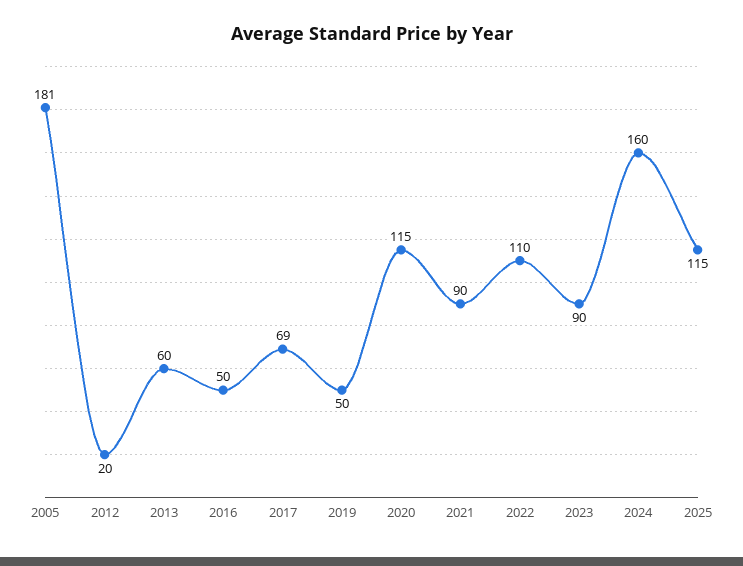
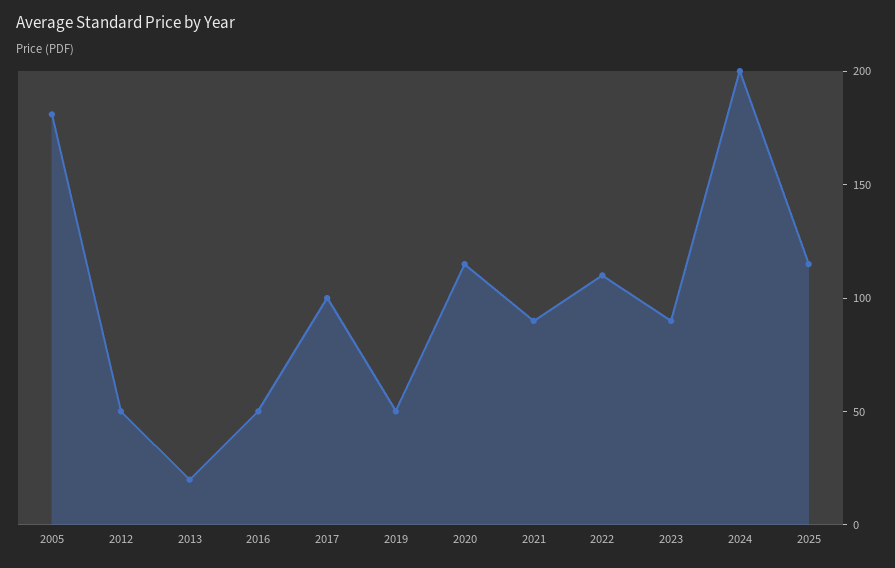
2012: 20 -> 50
2013: 60 -> 20
2017: 69 -> 100
2024: 160 -> 200

